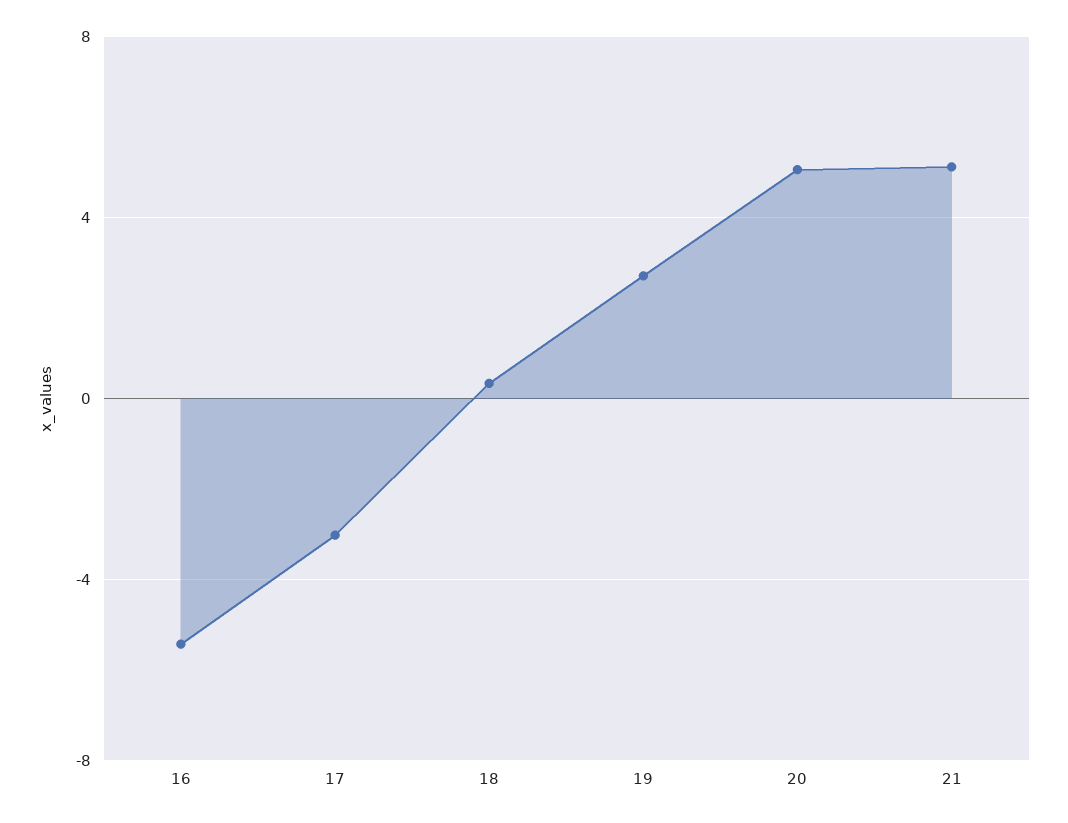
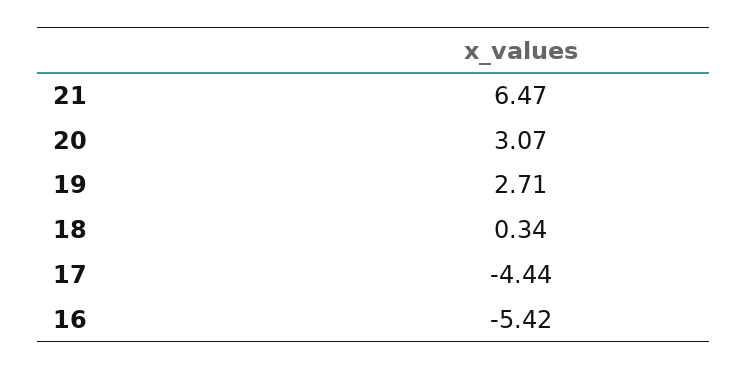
17: -3 -> -4.44
20: 5 -> 3.07
21: 5 -> 6.47

